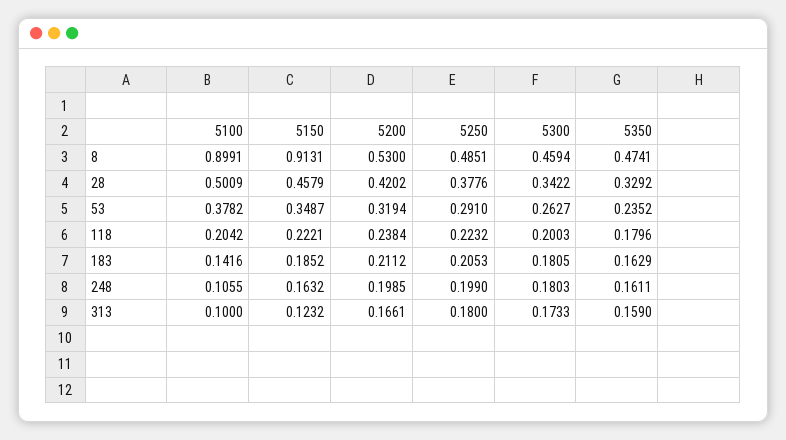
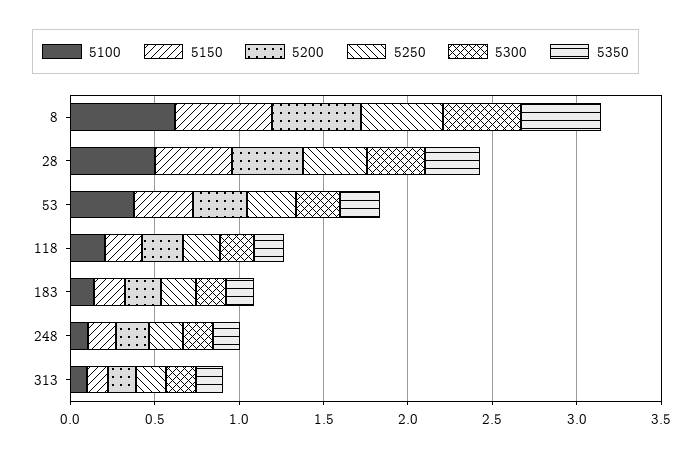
5100, 8: 0.8991 -> 0.6
5150, 8: 0.9131 -> 0.6

